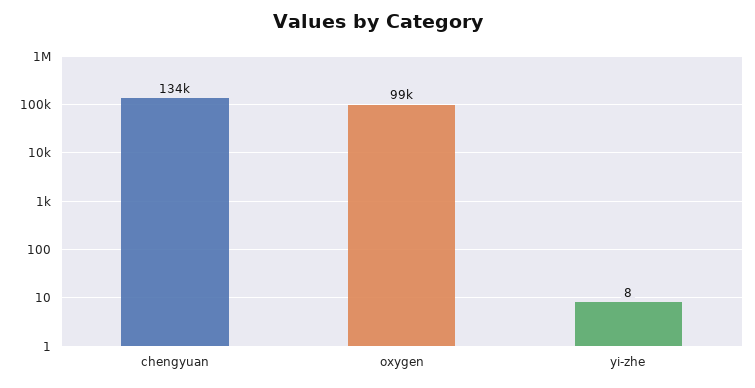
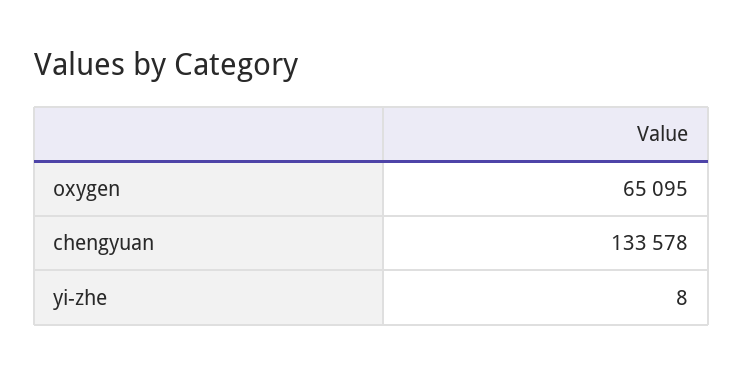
oxygen: 99000 -> 65095

